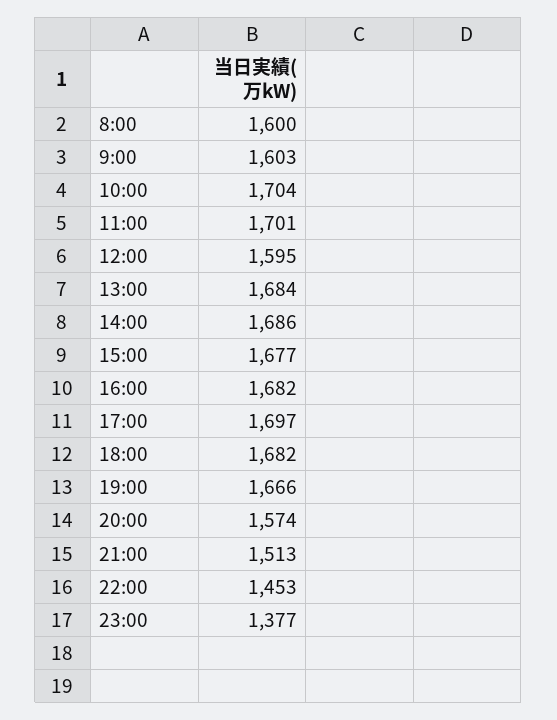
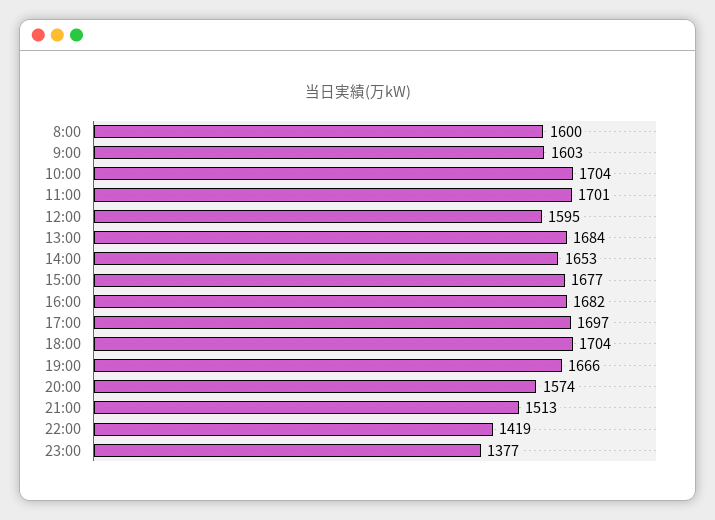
14:00: 1686 -> 1653
18:00: 1682 -> 1704
22:00: 1453 -> 1419

